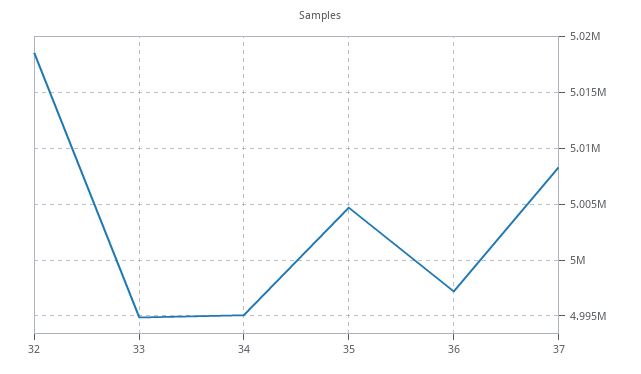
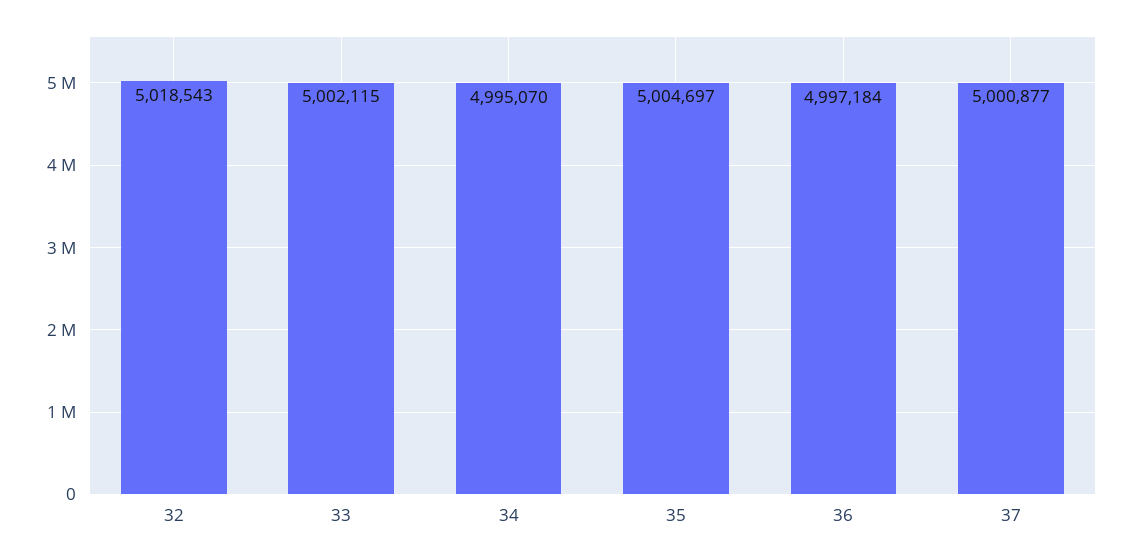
33: 4995000 -> 5002115
37: 5008000 -> 5000877

